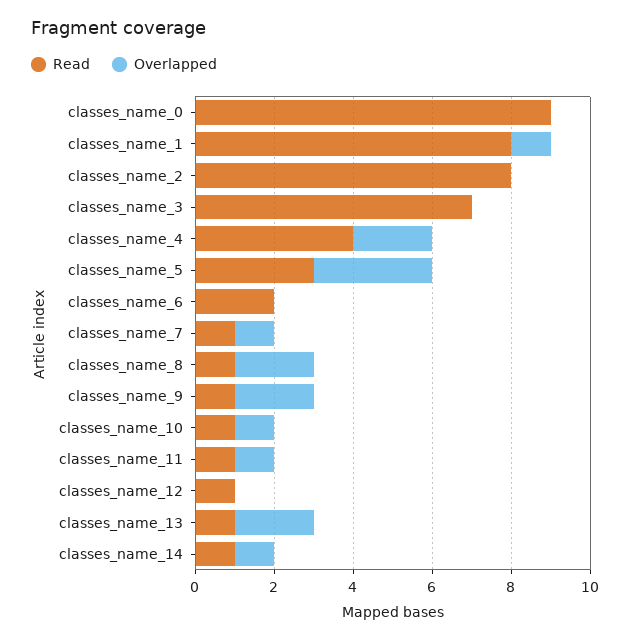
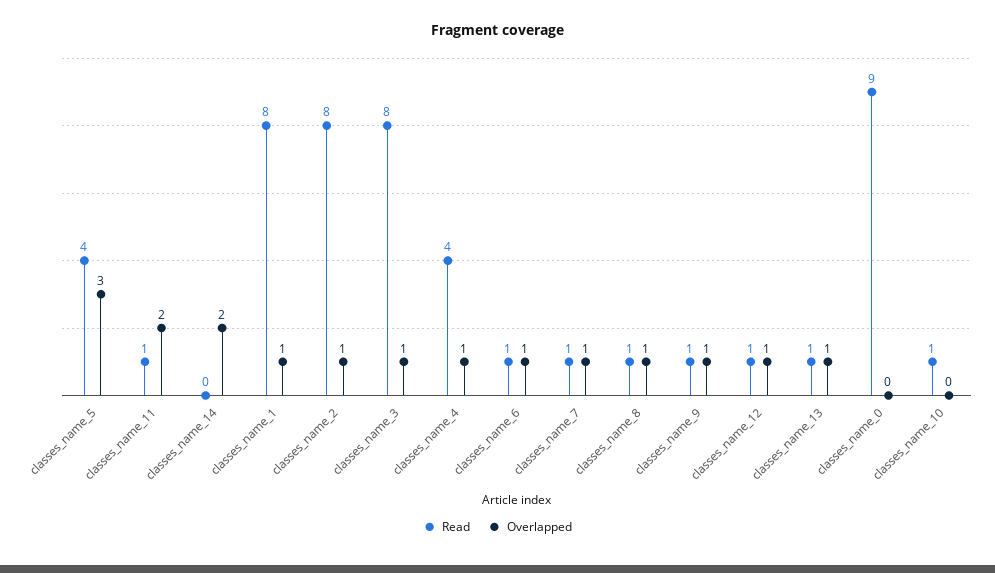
Overlapped, classes_name_2: 0 -> 1
Read, classes_name_3: 7 -> 8
Overlapped, classes_name_3: 0 -> 1
Overlapped, classes_name_4: 2 -> 1
Read, classes_name_5: 3 -> 4
Read, classes_name_6: 2 -> 1
Overlapped, classes_name_6: 0 -> 1
Overlapped, classes_name_8: 2 -> 1
Overlapped, classes_name_9: 2 -> 1
Overlapped, classes_name_10: 1 -> 0
Overlapped, classes_name_11: 1 -> 2
Overlapped, classes_name_12: 0 -> 1
Overlapped, classes_name_13: 2 -> 1
Read, classes_name_14: 1 -> 0
Overlapped, classes_name_14: 1 -> 2

